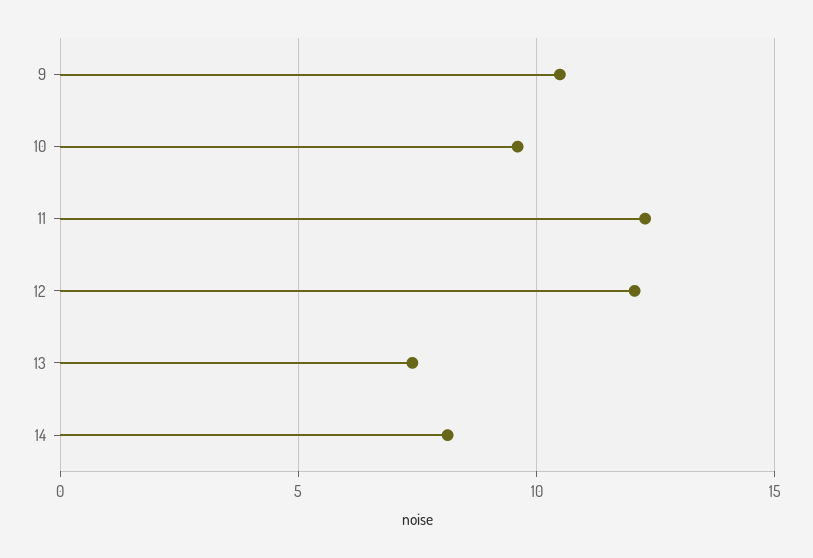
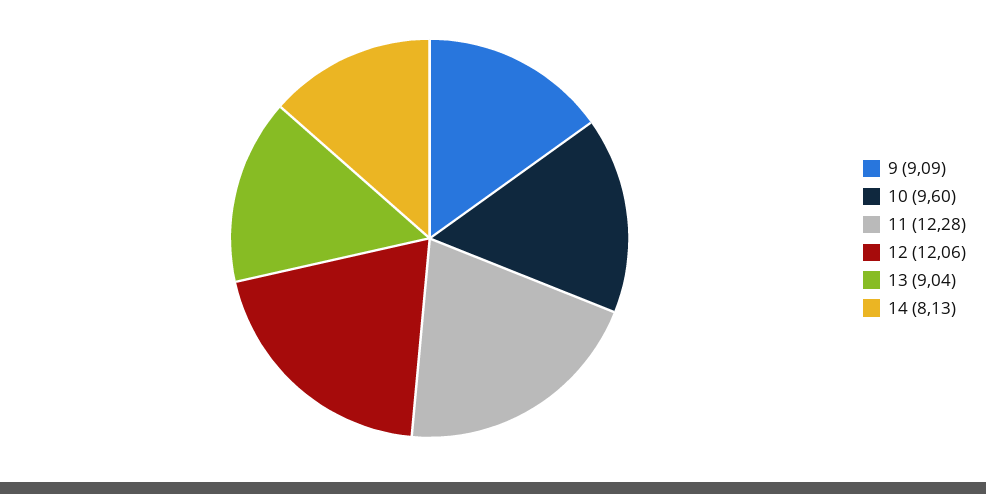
9: 10.5 -> 9.09
13: 7.5 -> 9.04

